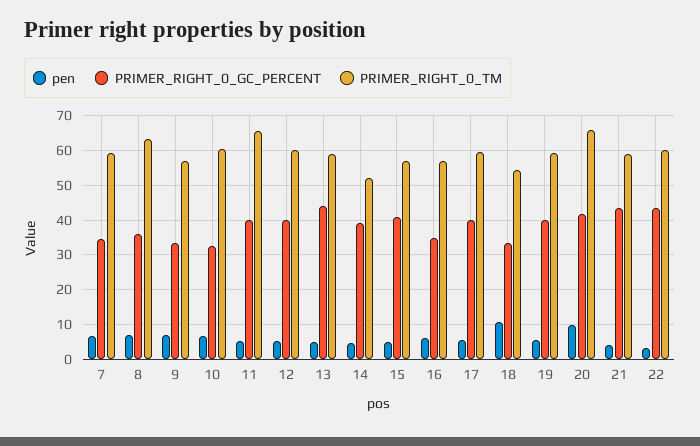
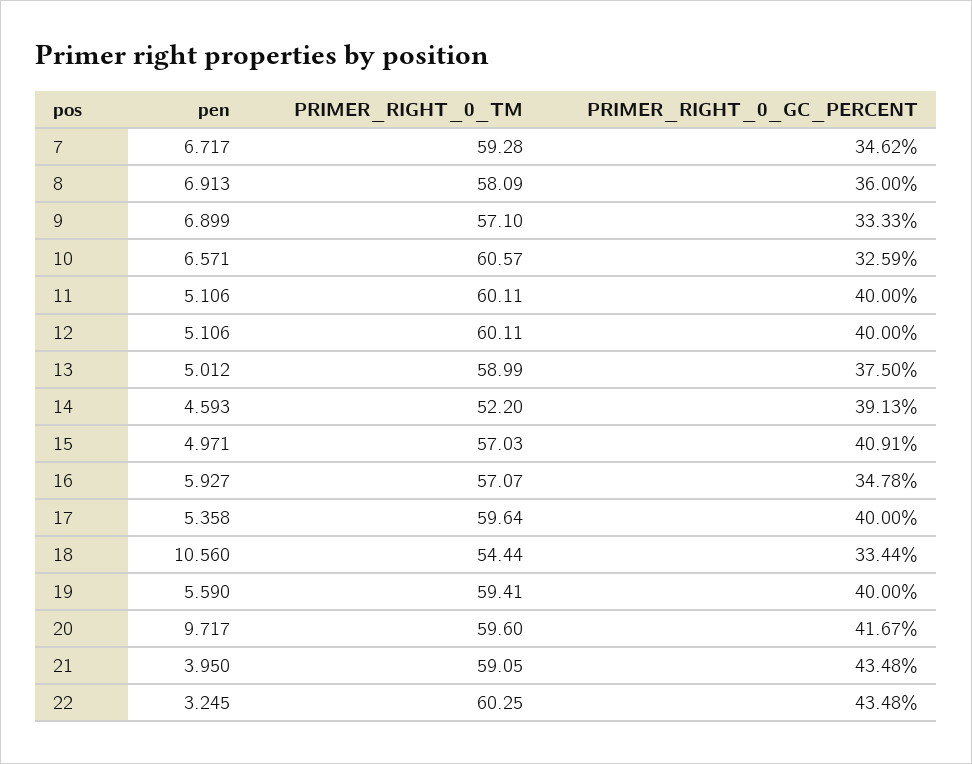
PRIMER_RIGHT_0_TM, 8: 64 -> 58.09
PRIMER_RIGHT_0_TM, 11: 66 -> 60.11
PRIMER_RIGHT_0_GC_PERCENT, 13: 44 -> 37.5
PRIMER_RIGHT_0_TM, 20: 66 -> 59.6

